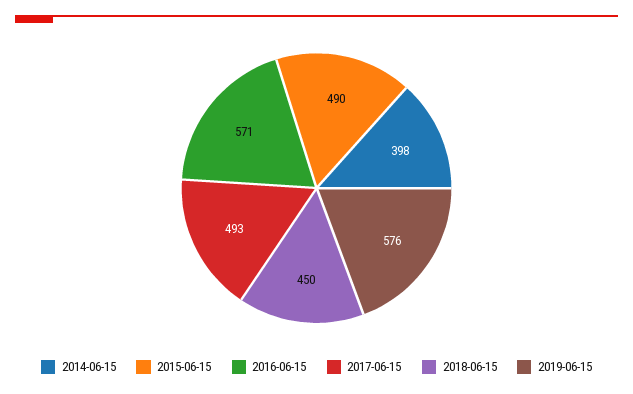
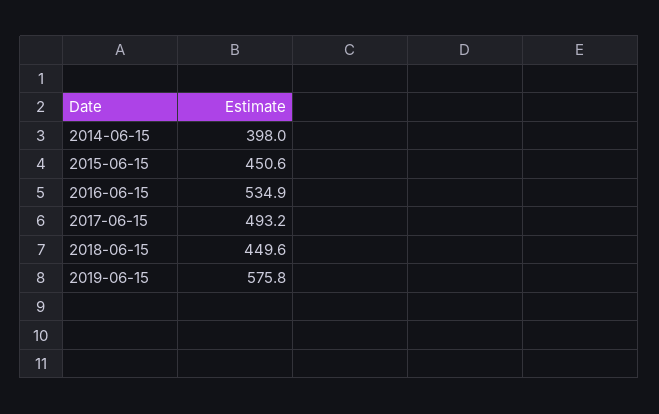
2015-06-15: 490 -> 450.6
2016-06-15: 571 -> 534.9

